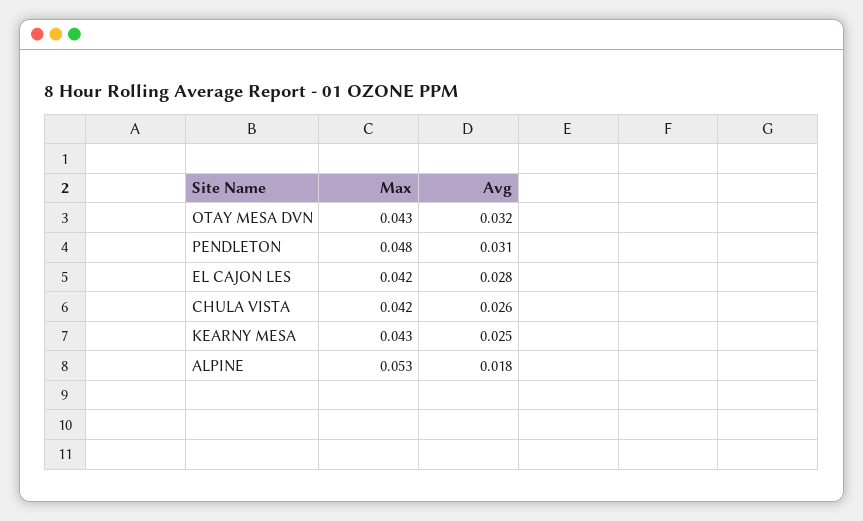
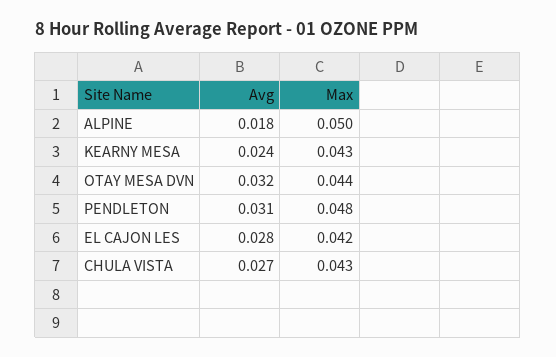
Max, OTAY MESA DVN: 0.043 -> 0.044
Max, CHULA VISTA: 0.042 -> 0.043
Avg, CHULA VISTA: 0.026 -> 0.027
Avg, KEARNY MESA: 0.025 -> 0.024
Max, ALPINE: 0.053 -> 0.05

